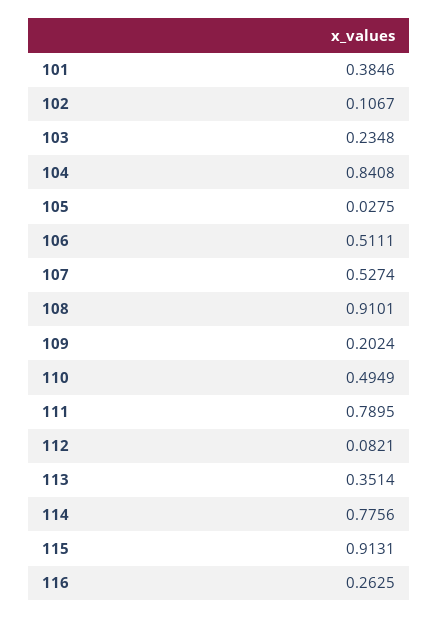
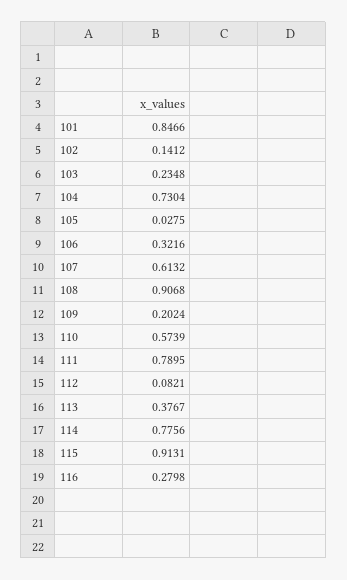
101: 0.3846 -> 0.8466
102: 0.1067 -> 0.1412
104: 0.8408 -> 0.7304
106: 0.5111 -> 0.3216
107: 0.5274 -> 0.6132
108: 0.9101 -> 0.9068
110: 0.4949 -> 0.5739
113: 0.3514 -> 0.3767
116: 0.2625 -> 0.2798

